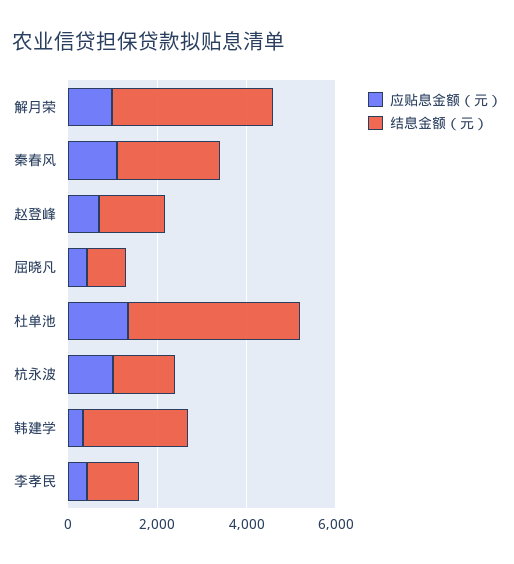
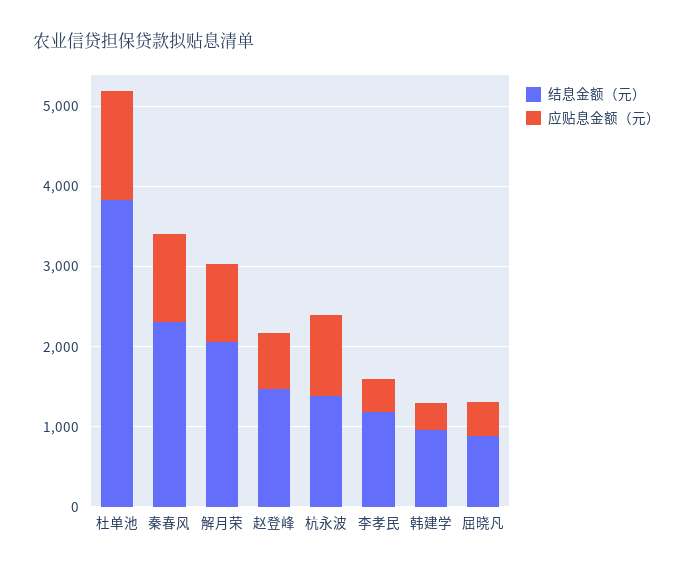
结息金额（元）, 解月荣: 3500 -> 2000
结息金额（元）, 韩建学: 2500 -> 1000

